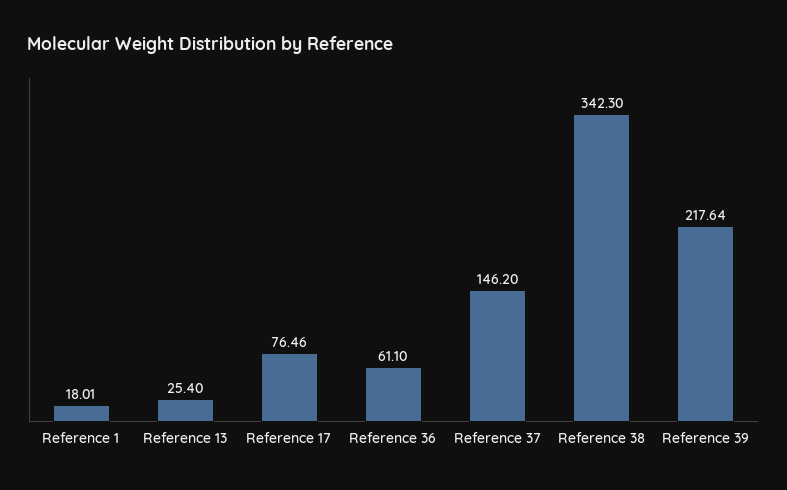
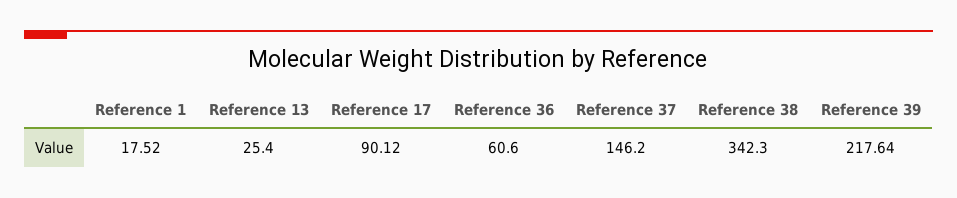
Reference 1: 18.01 -> 17.52
Reference 17: 76.46 -> 90.12
Reference 36: 61.1 -> 60.6

